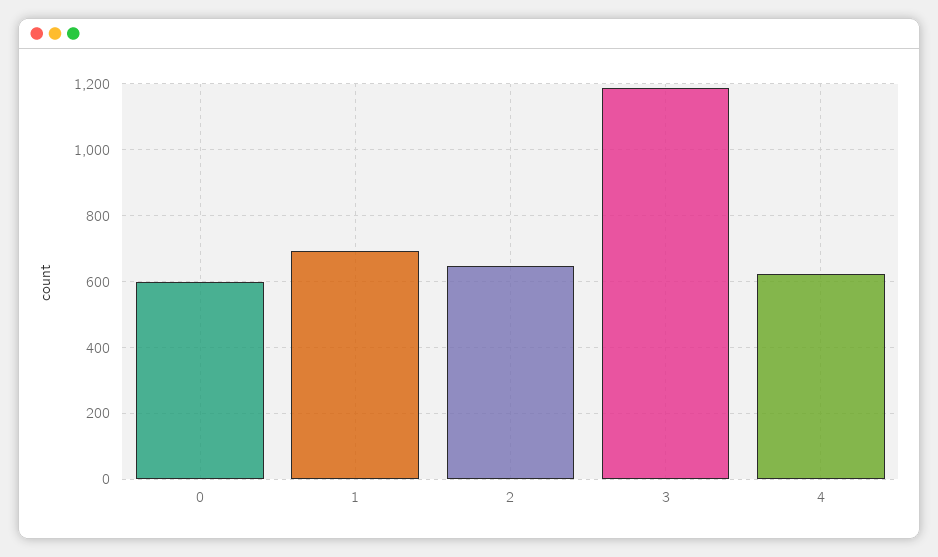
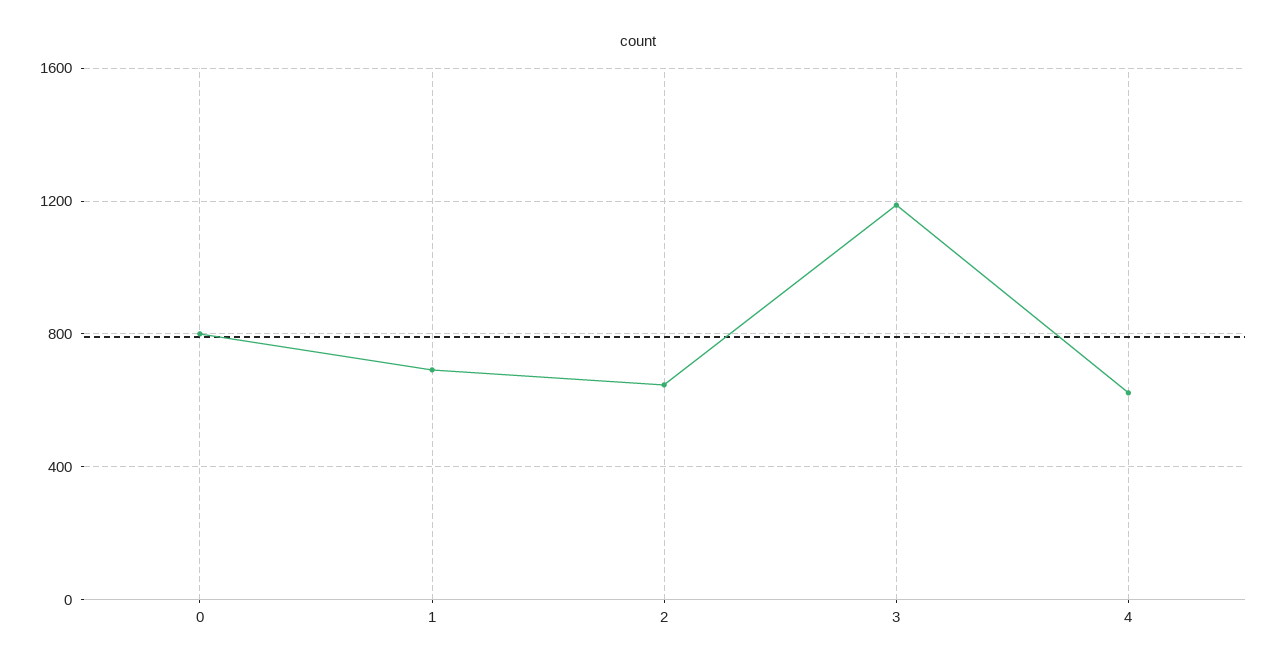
0: 600 -> 800

